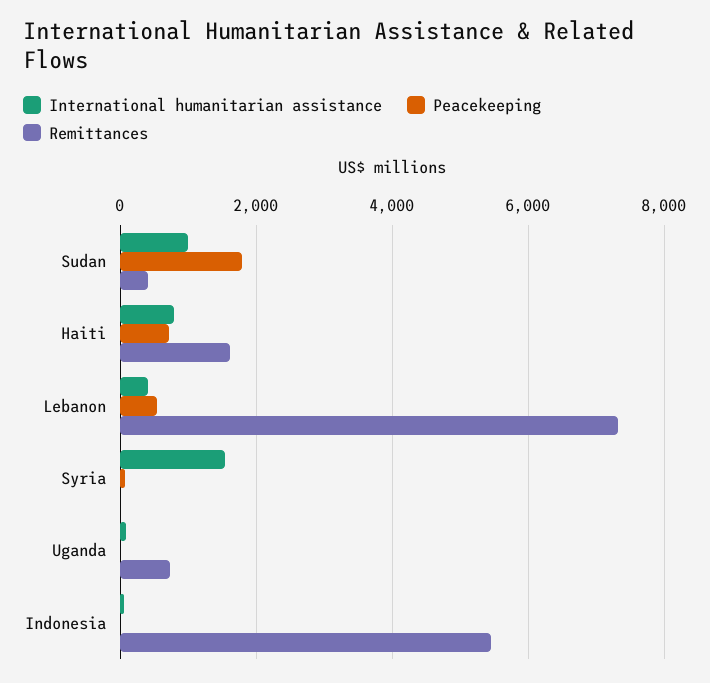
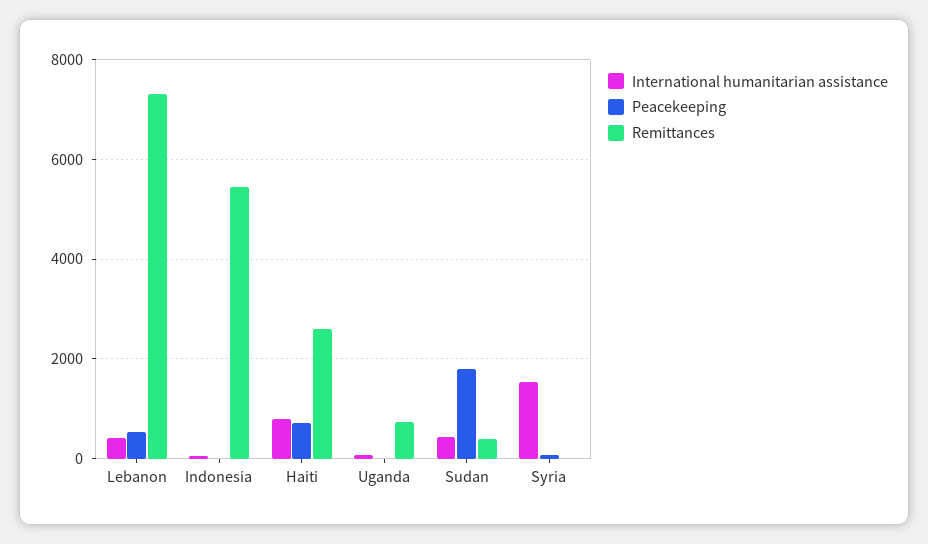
International humanitarian assistance, Sudan: 1000 -> 400
Remittances, Haiti: 1600 -> 2600

